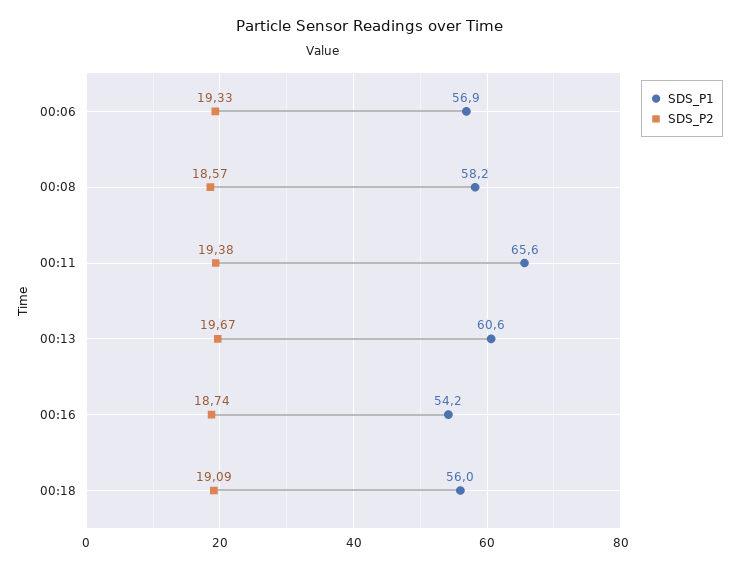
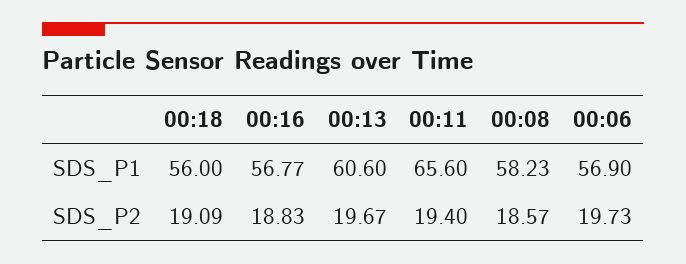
SDS_P2, 00:06: 19.33 -> 19.73
SDS_P2, 00:11: 19.38 -> 19.4
SDS_P1, 00:16: 54.2 -> 56.77
SDS_P2, 00:16: 18.74 -> 18.83

